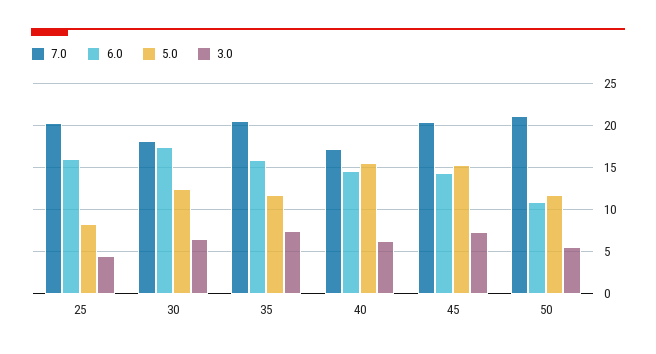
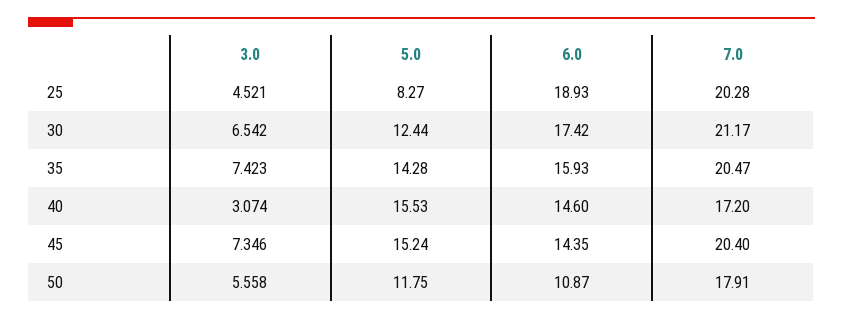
6.0, 25: 16 -> 18.93
7.0, 30: 18 -> 21.17
5.0, 35: 12 -> 14.28
3.0, 40: 6 -> 3.074
7.0, 50: 21 -> 17.91

